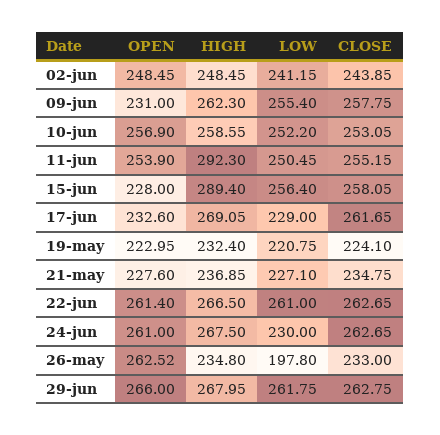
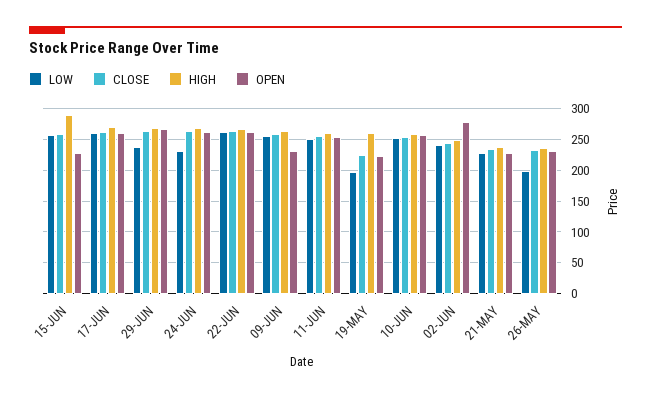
OPEN, 02-jun: 248.45 -> 280
HIGH, 11-jun: 292.3 -> 260
OPEN, 17-jun: 232.6 -> 260
LOW, 17-jun: 229 -> 260
HIGH, 19-may: 232.4 -> 260
LOW, 19-may: 220.75 -> 200
OPEN, 26-may: 262.52 -> 230
LOW, 29-jun: 261.75 -> 240

